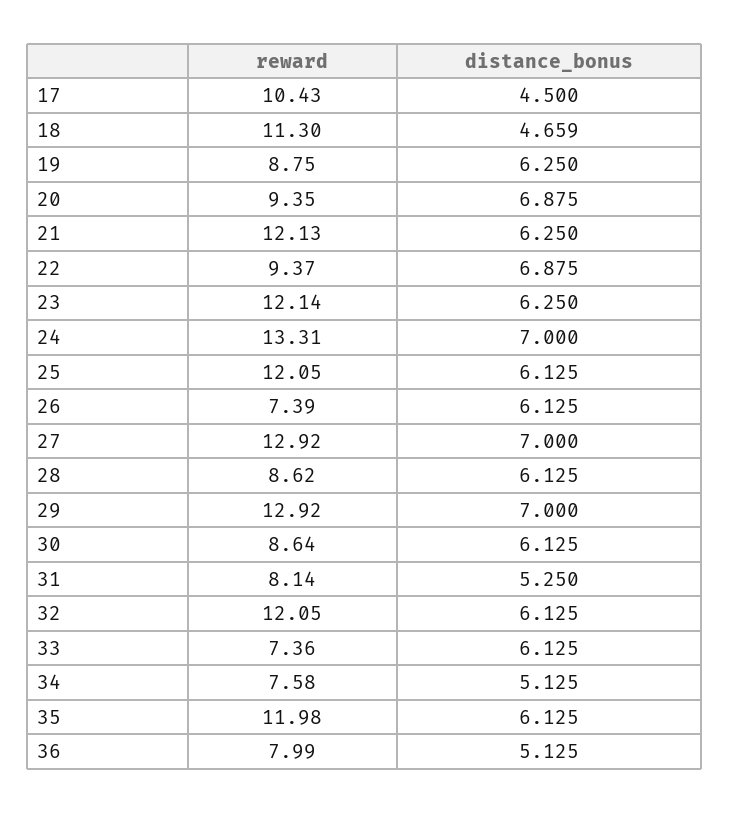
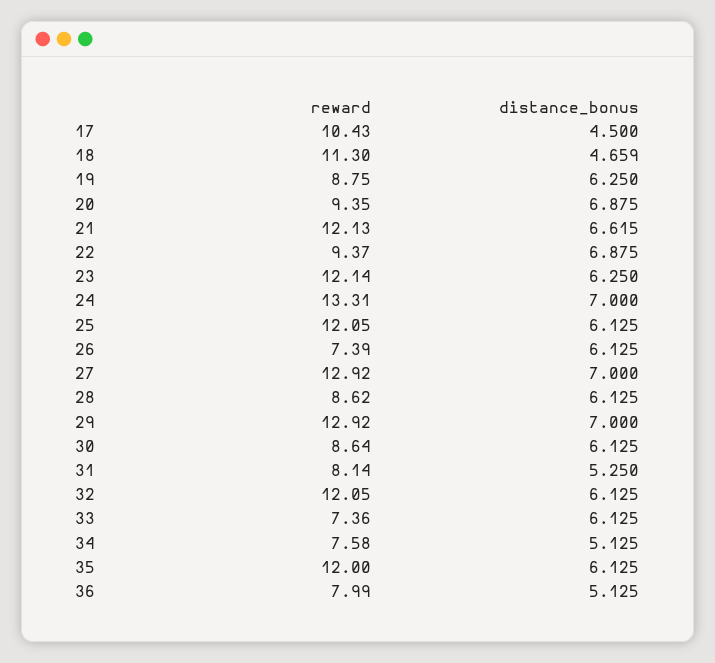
distance_bonus, 21: 6.25 -> 6.615
reward, 35: 11.98 -> 12

